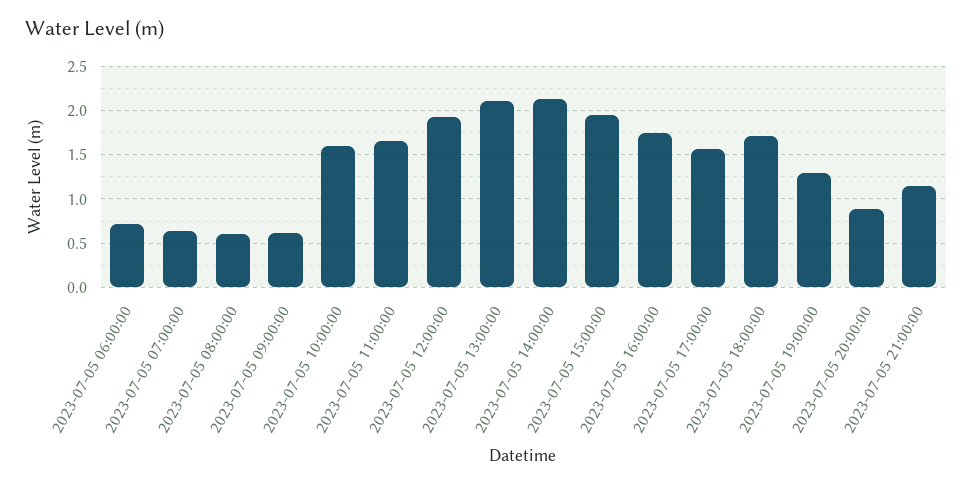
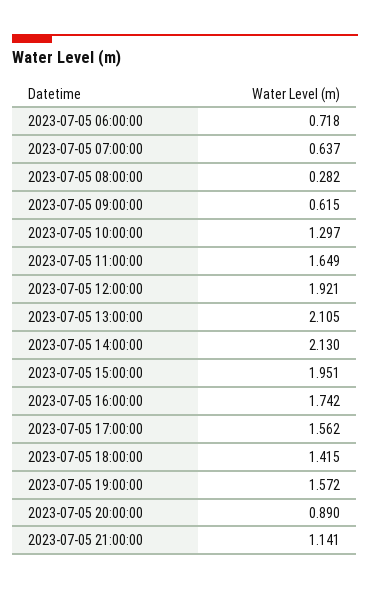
2023-07-05 08:00:00: 0.6 -> 0.282
2023-07-05 10:00:00: 1.6 -> 1.297
2023-07-05 18:00:00: 1.7 -> 1.415
2023-07-05 19:00:00: 1.3 -> 1.572

